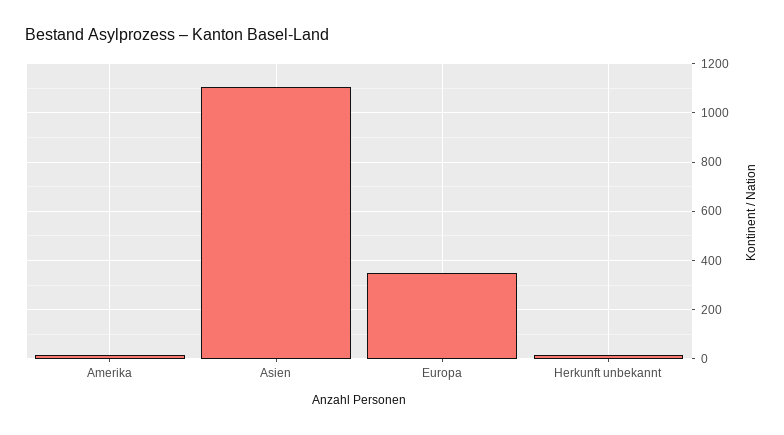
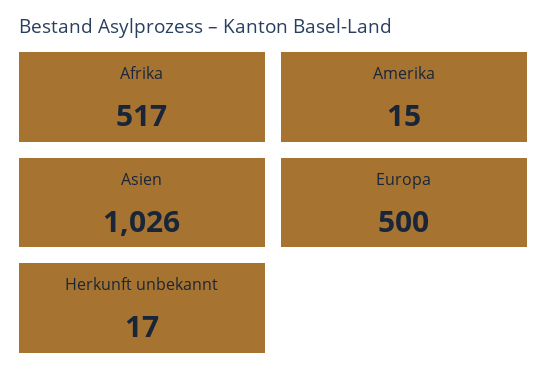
Asien: 1100 -> 1026
Europa: 350 -> 500
Afrika: none -> 517

